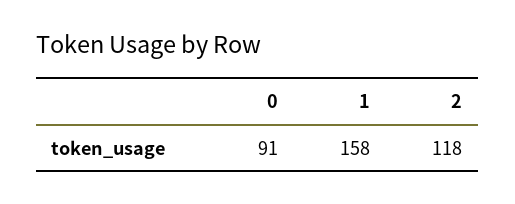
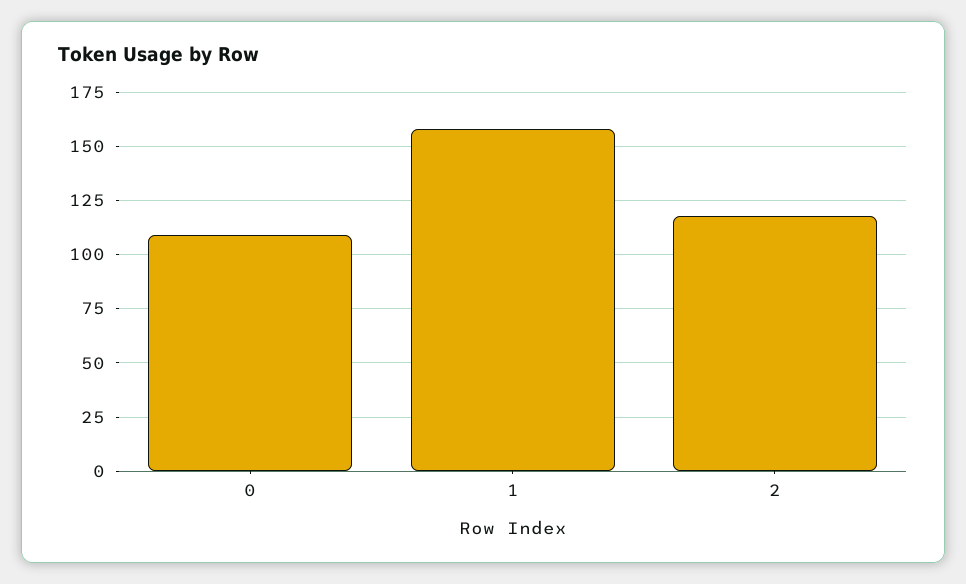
0: 91 -> 110

